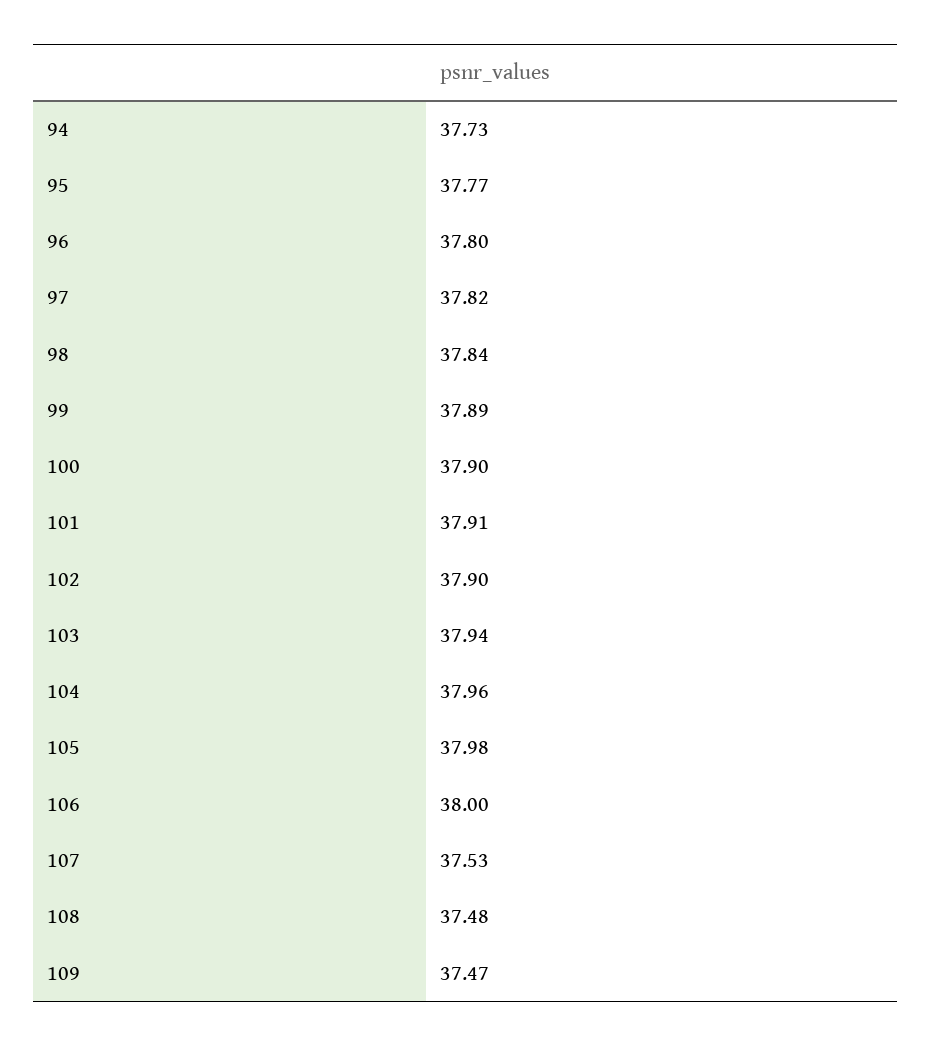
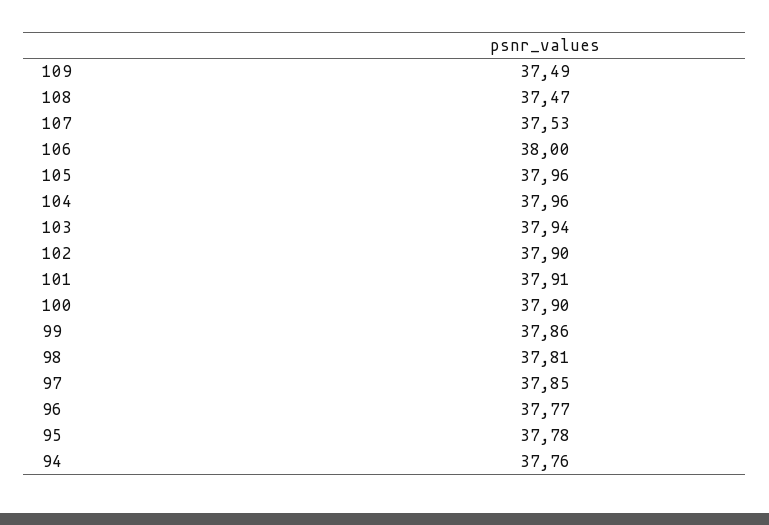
94: 37.73 -> 37.76
95: 37.77 -> 37.78
96: 37.8 -> 37.77
97: 37.82 -> 37.85
98: 37.84 -> 37.81
99: 37.89 -> 37.86
105: 37.98 -> 37.96
108: 37.48 -> 37.47
109: 37.47 -> 37.49

